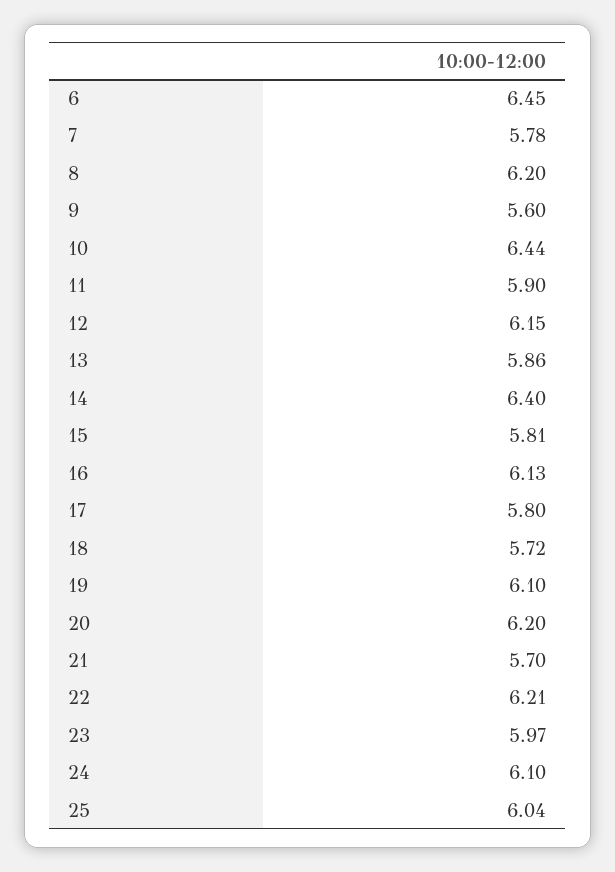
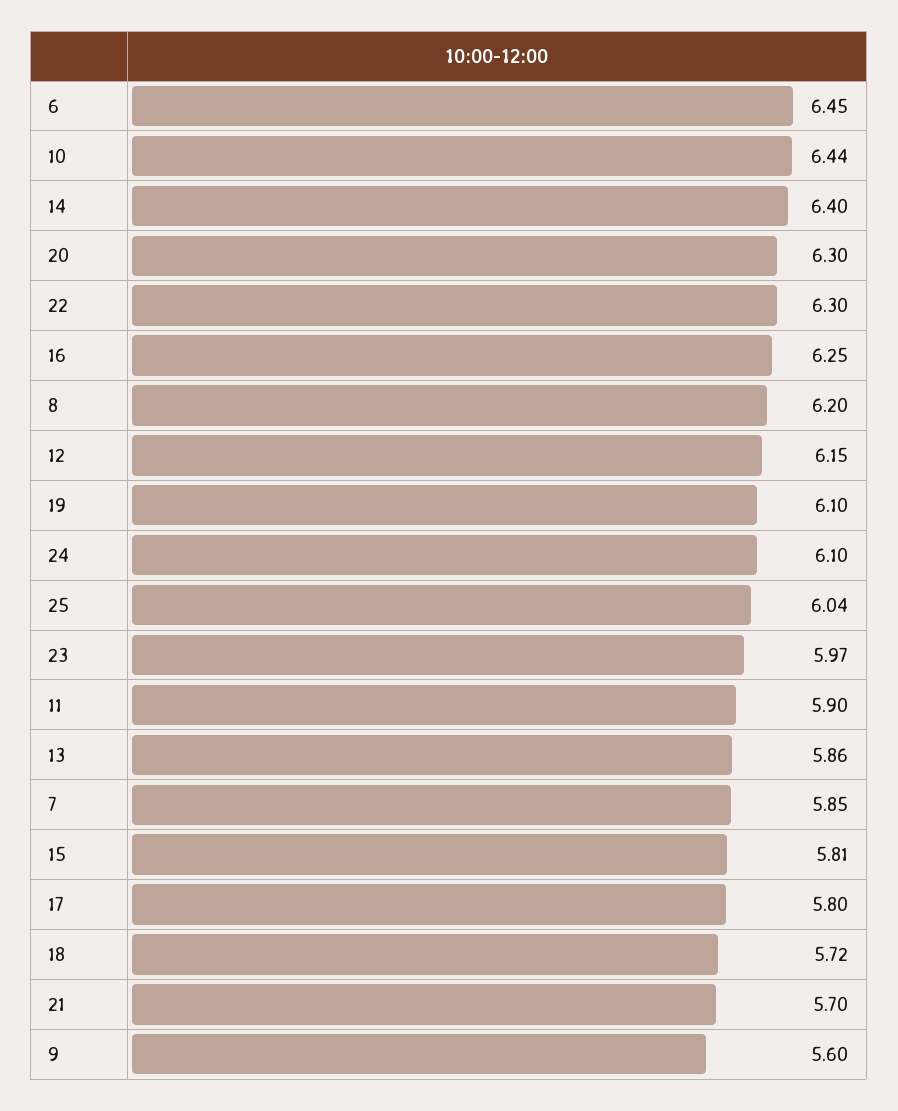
7: 5.78 -> 5.85
16: 6.13 -> 6.25
20: 6.2 -> 6.3
22: 6.21 -> 6.3

